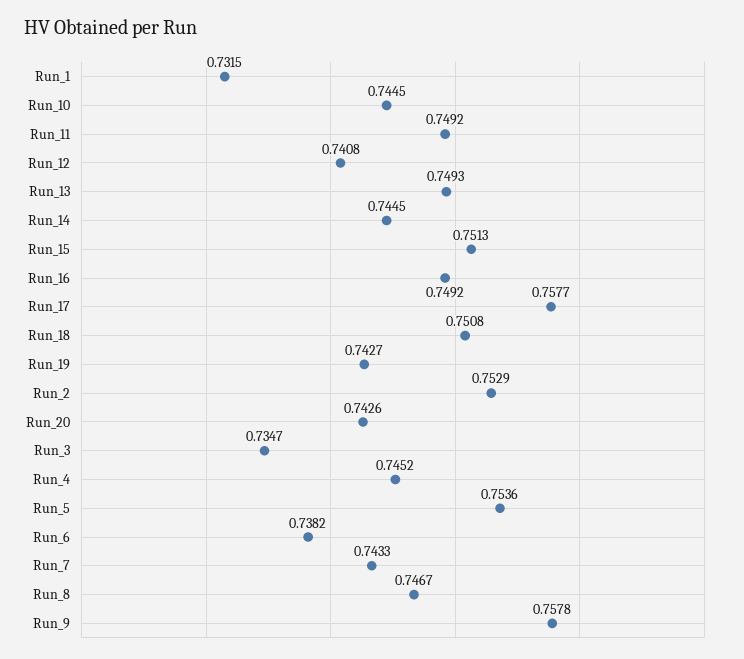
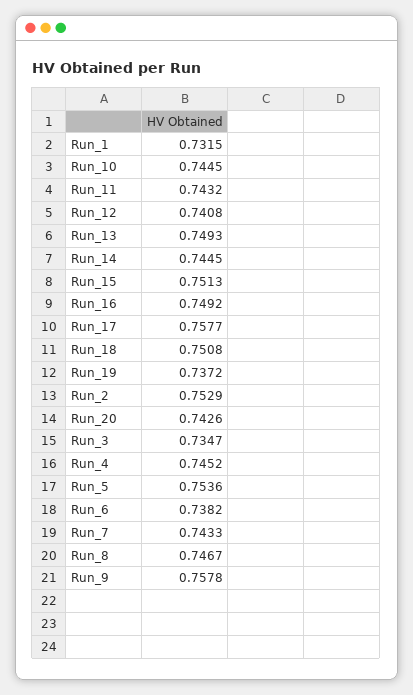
Run_11: 0.7492 -> 0.7432
Run_19: 0.7427 -> 0.7372

